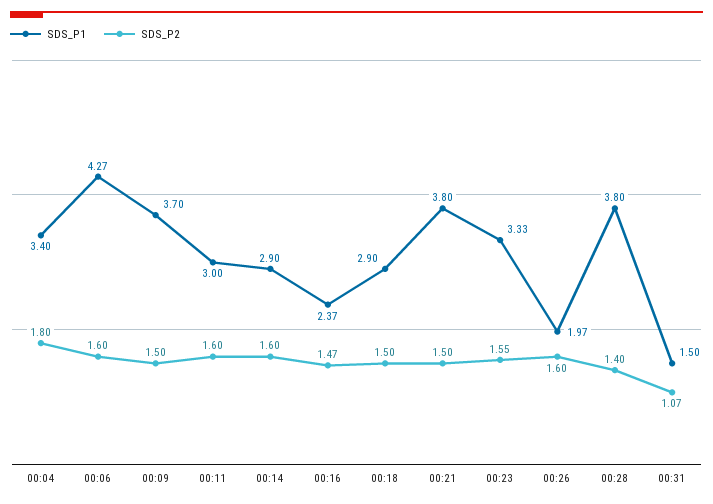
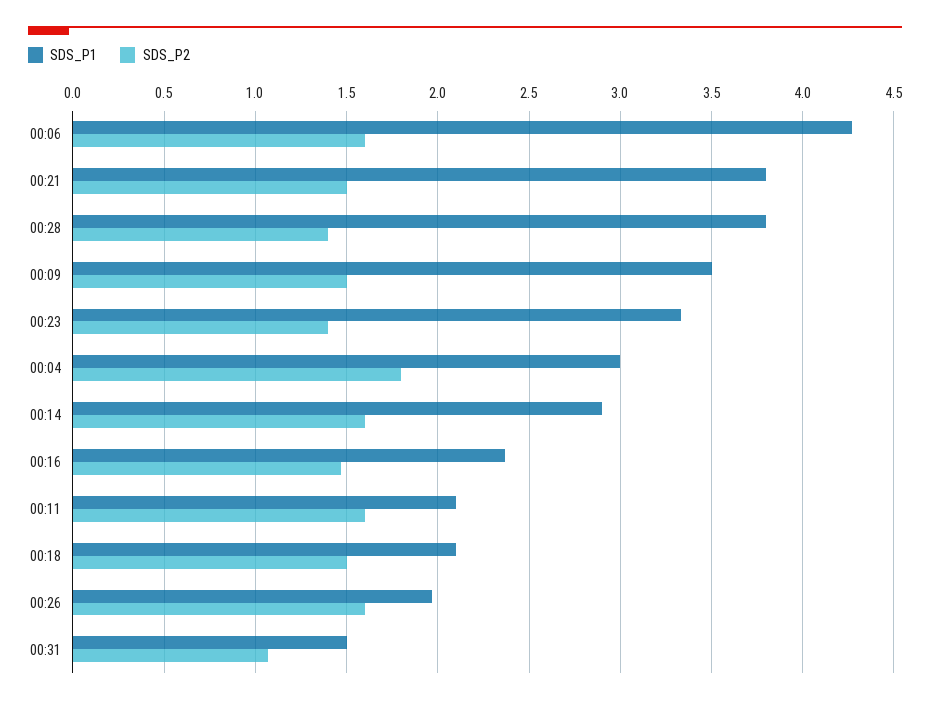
SDS_P1, 00:04: 3.4 -> 3
SDS_P1, 00:09: 3.7 -> 3.5
SDS_P1, 00:11: 3 -> 2.1
SDS_P1, 00:18: 2.9 -> 2.1
SDS_P2, 00:23: 1.55 -> 1.4

